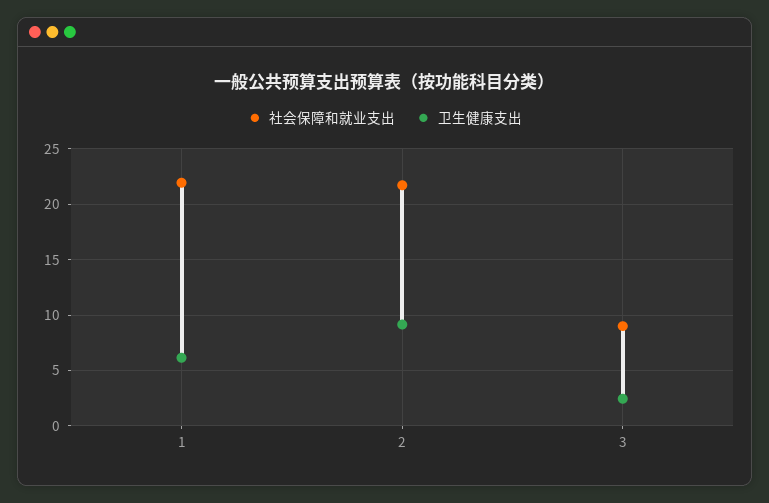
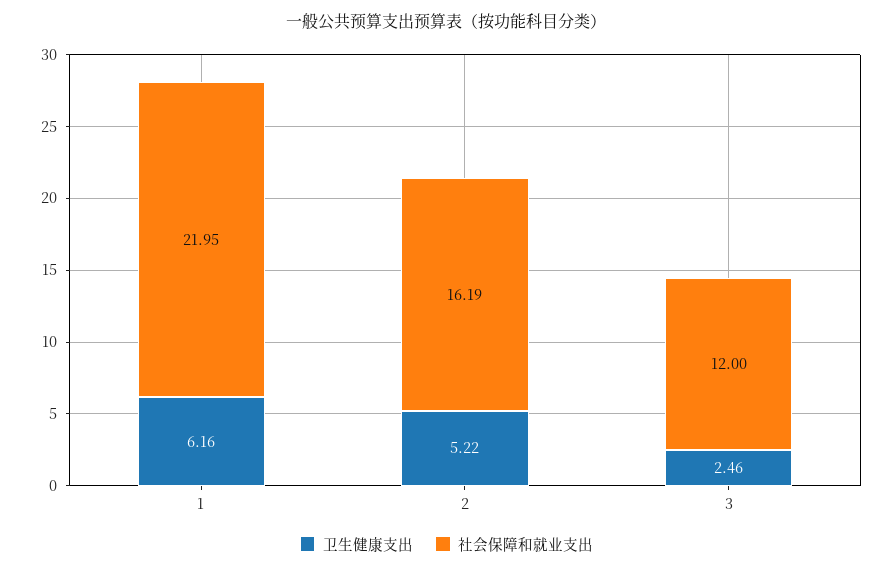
社会保障和就业支出, 2: 22 -> 16.19
卫生健康支出, 2: 9 -> 5.22
社会保障和就业支出, 3: 9 -> 12

